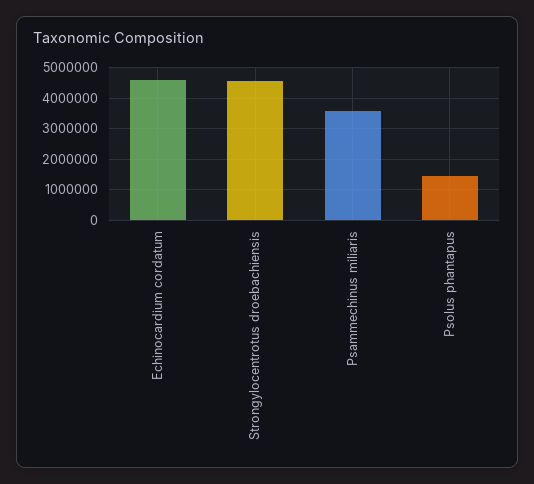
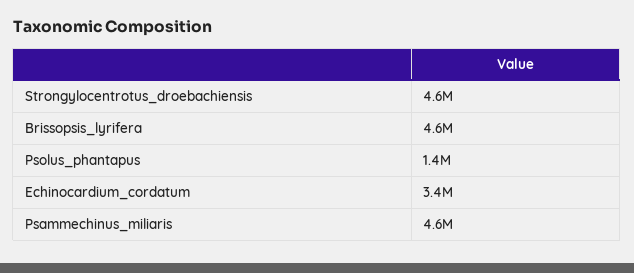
Echinocardium cordatum: 4600000 -> 3400000
Psammechinus miliaris: 3600000 -> 4600000
Brissopsis_lyrifera: none -> 4600000

